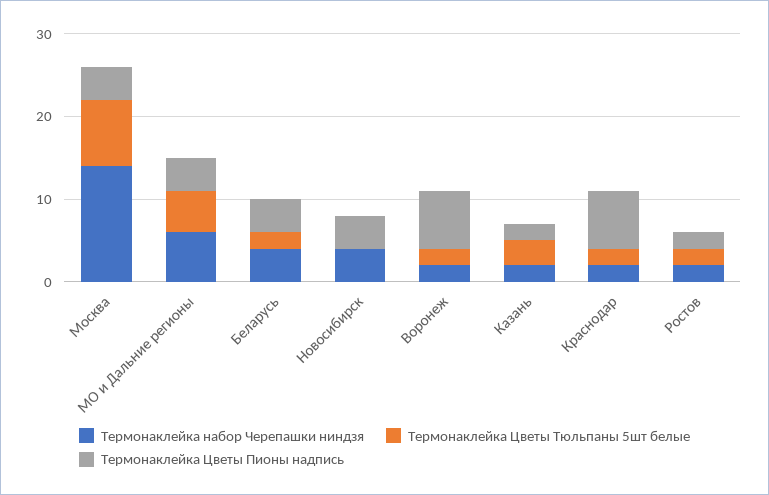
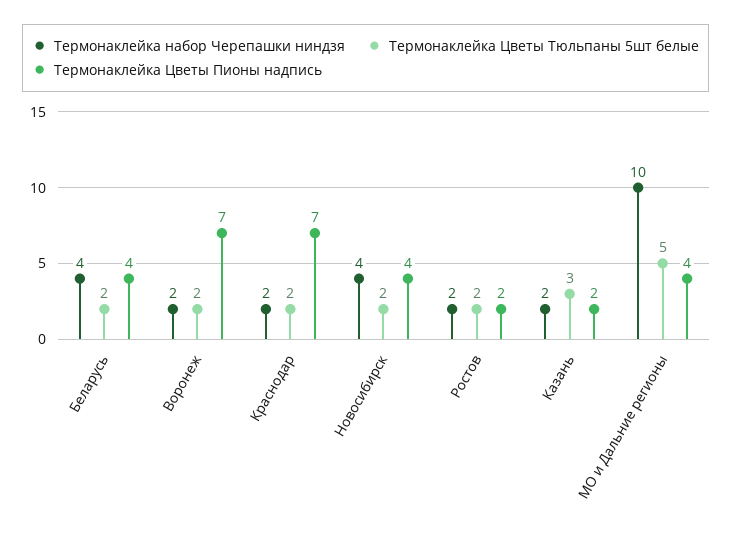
Термонаклейка набор Черепашки ниндзя, Москва: 14 -> none
Термонаклейка Цветы Тюльпаны 5шт белые, Москва: 8 -> none
Термонаклейка Цветы Пионы надпись, Москва: 4 -> none
Термонаклейка набор Черепашки ниндзя, МО и Дальние регионы: 6 -> 10
Термонаклейка Цветы Тюльпаны 5шт белые, Новосибирск: 0 -> 2

